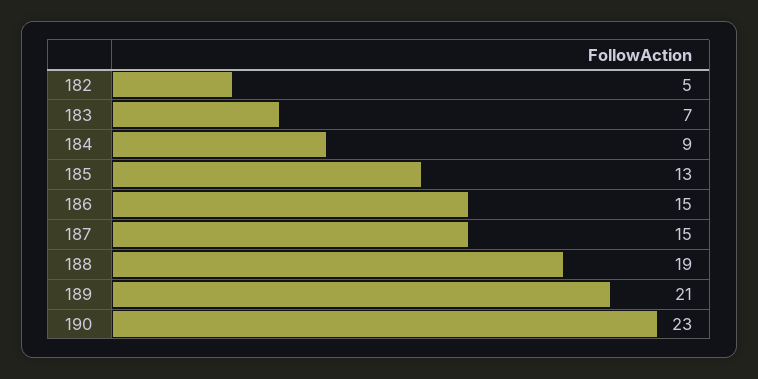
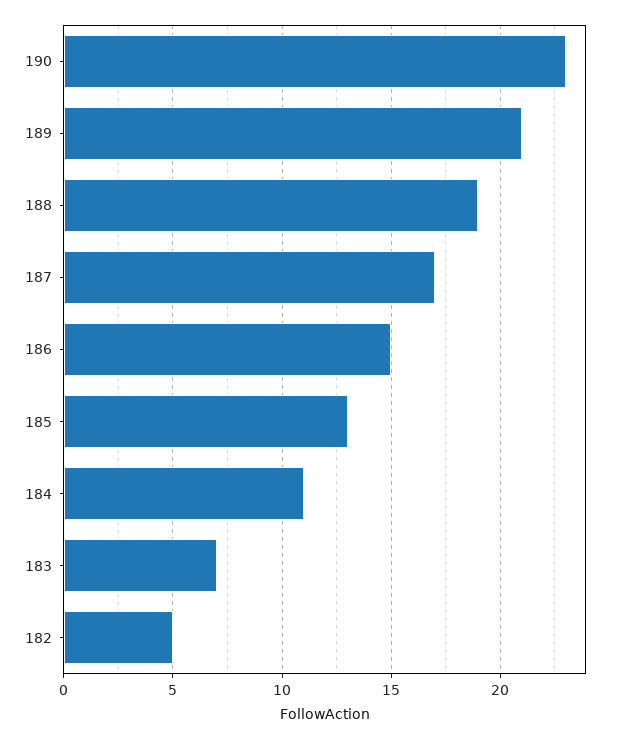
184: 9 -> 11
187: 15 -> 17

